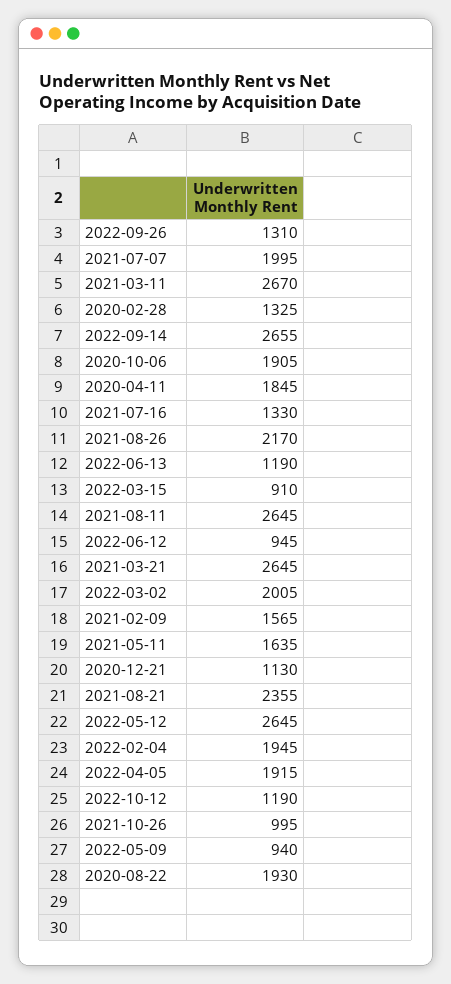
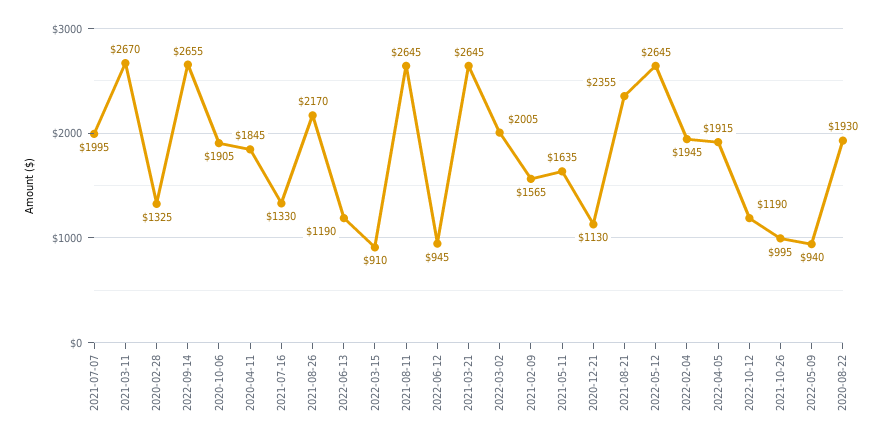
2022-09-26: 1310 -> none

